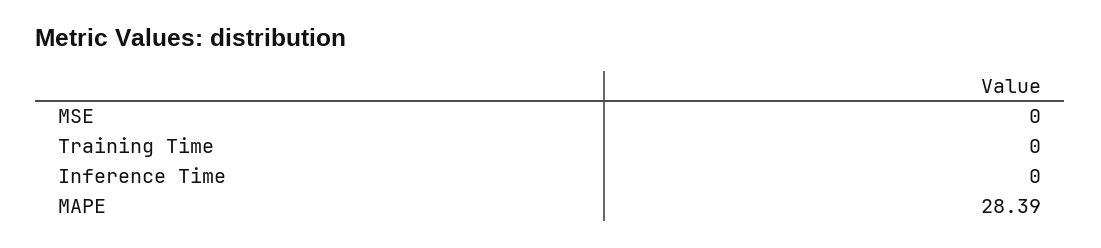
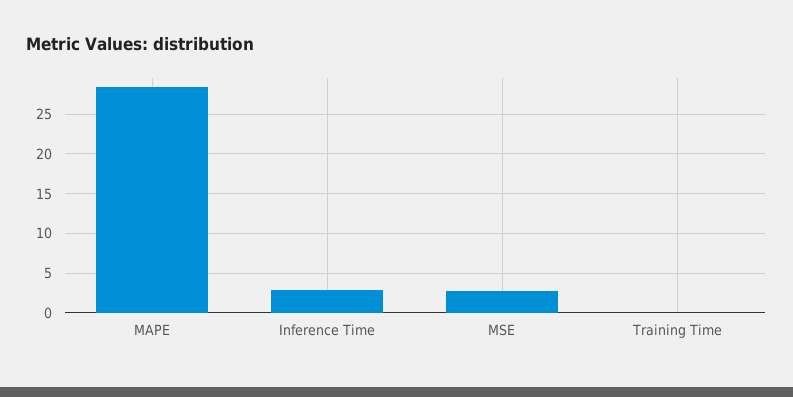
MSE: 0 -> 3
Inference Time: 0 -> 3

